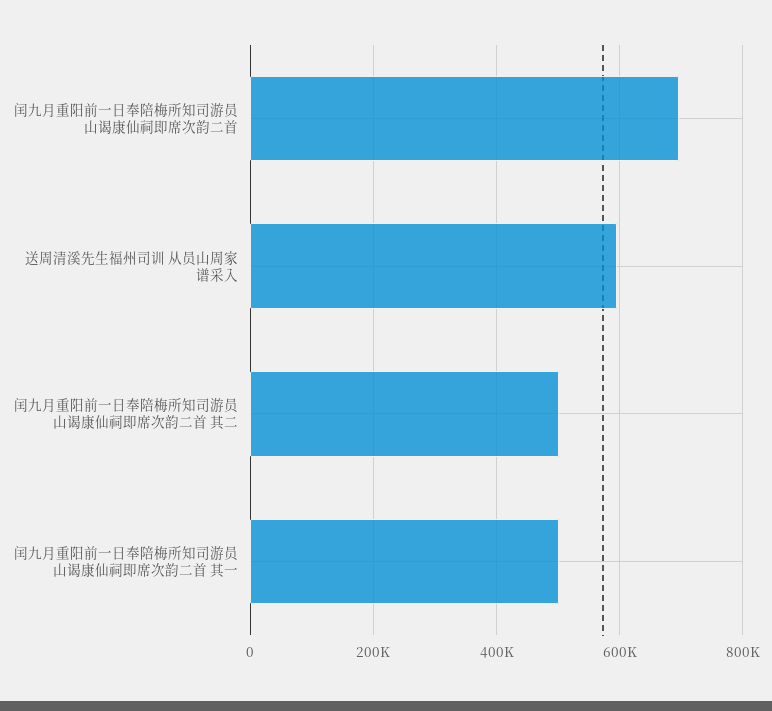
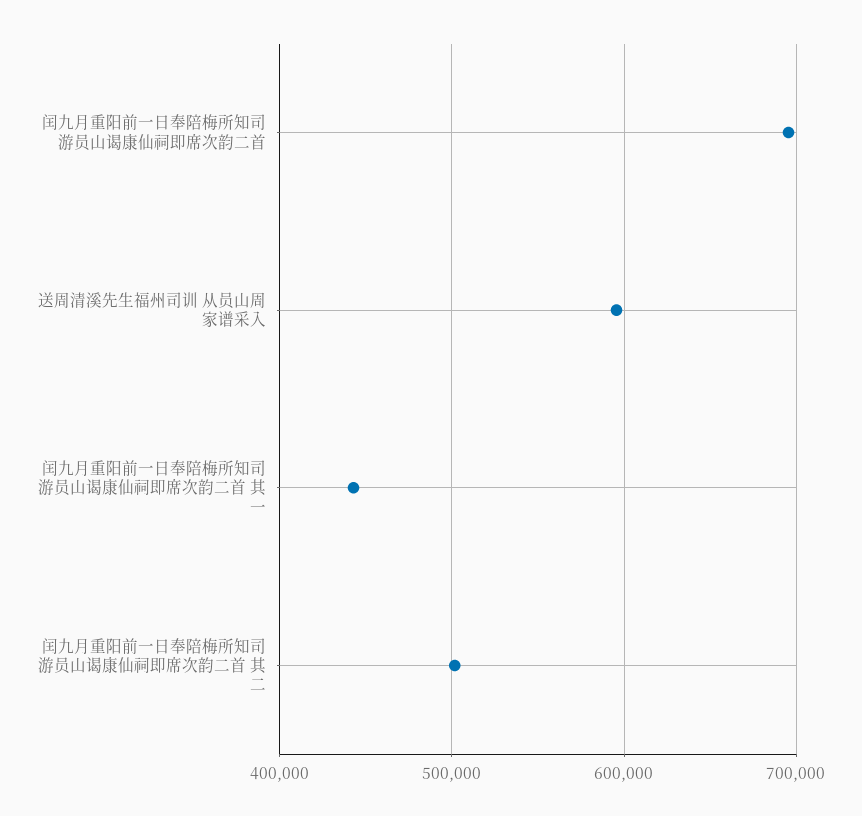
闰九月重阳前一日奉陪梅所知司游员山谒康仙祠即席次韵二首 其一: 500000 -> 440000

